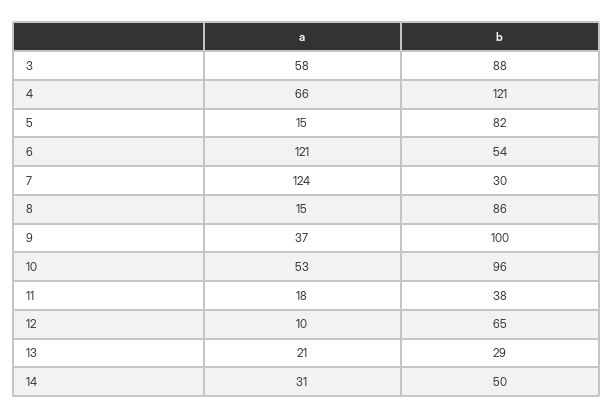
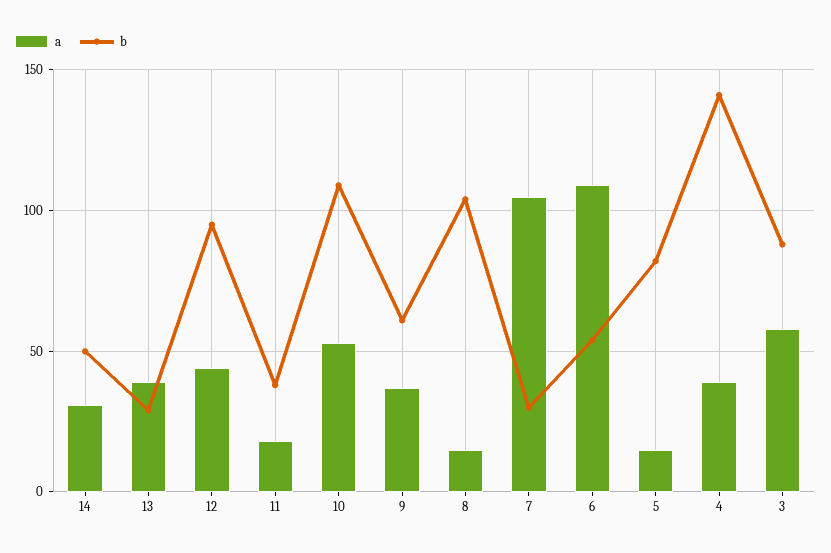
a, 4: 66 -> 40
b, 4: 121 -> 140
a, 6: 121 -> 110
a, 7: 124 -> 105
b, 8: 86 -> 105
b, 9: 100 -> 60
b, 10: 96 -> 110
a, 12: 10 -> 45
b, 12: 65 -> 95
a, 13: 21 -> 40

